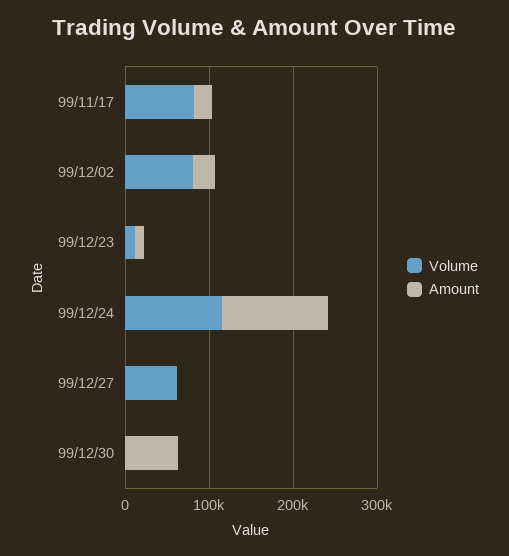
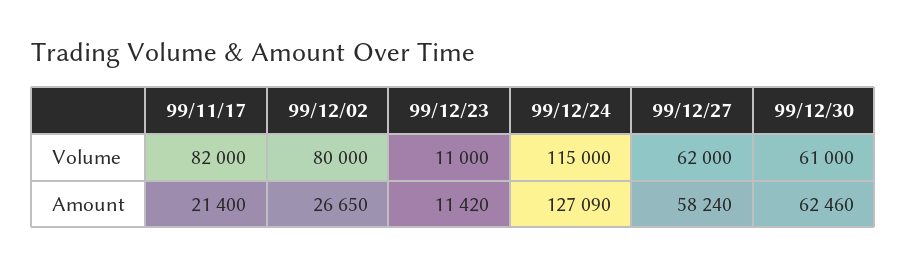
Amount, 99/12/27: 0 -> 58240
Volume, 99/12/30: 0 -> 61000

